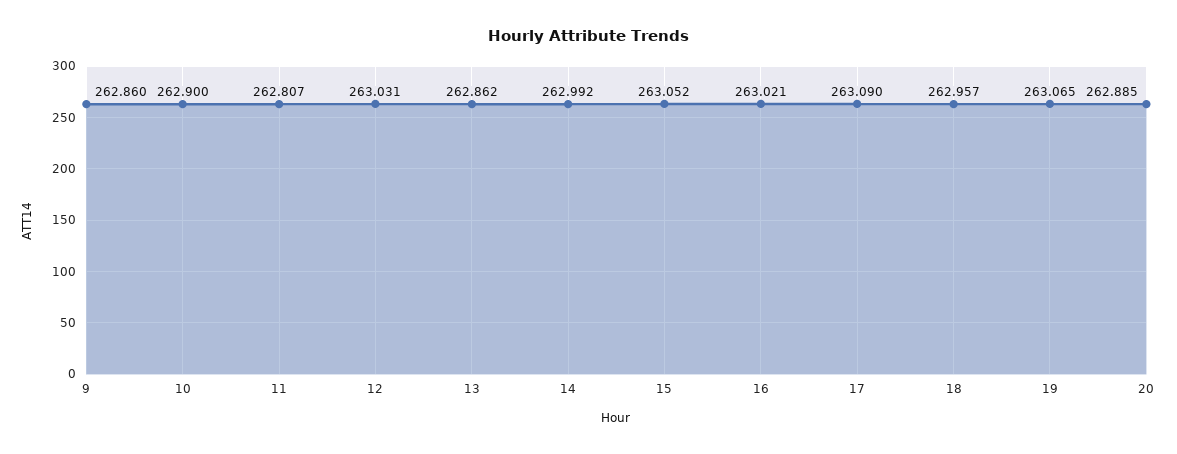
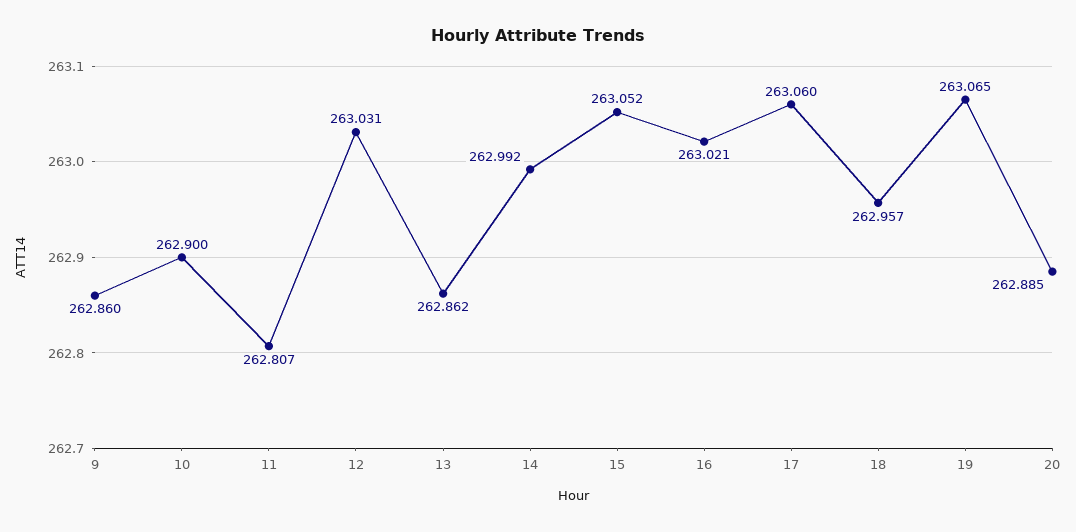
17: 263.09 -> 263.06

